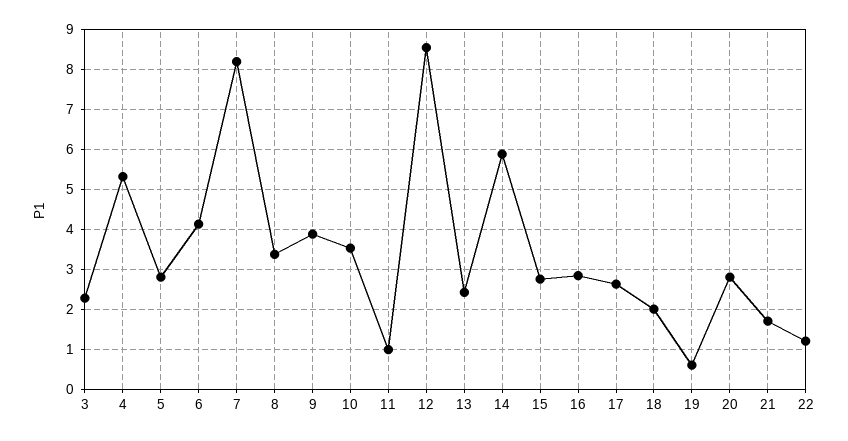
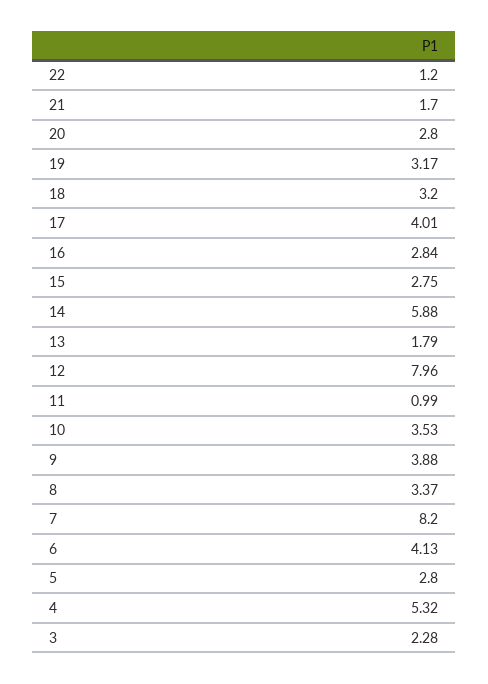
12: 8.6 -> 7.96
13: 2.4 -> 1.79
17: 2.6 -> 4.01
18: 2 -> 3.2
19: 0.6 -> 3.17

